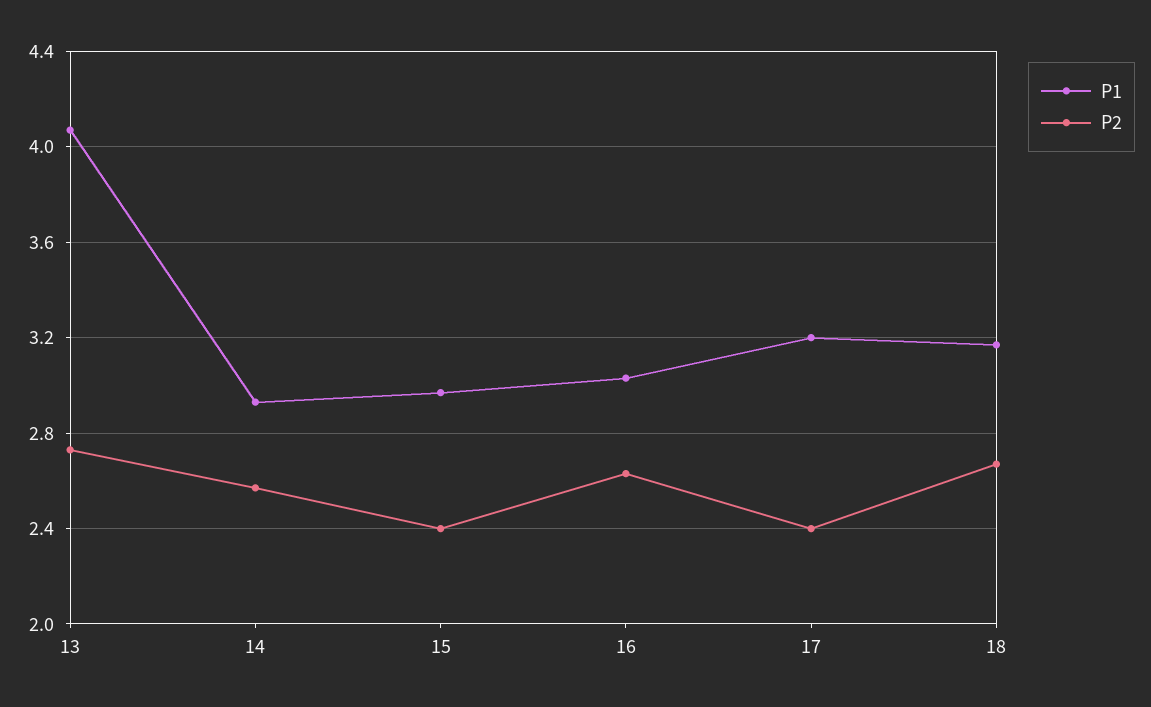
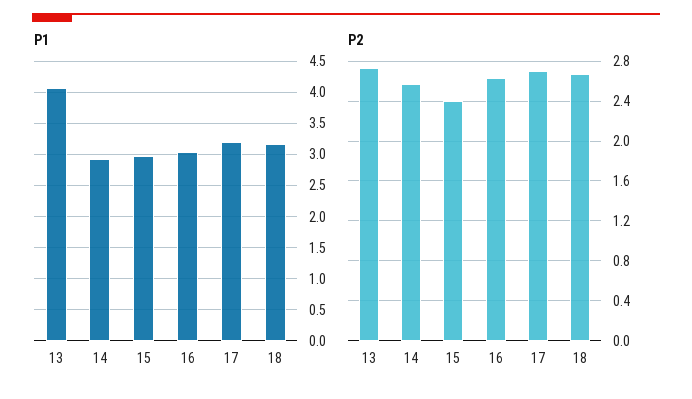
P2, 17: 2.4 -> 2.7

